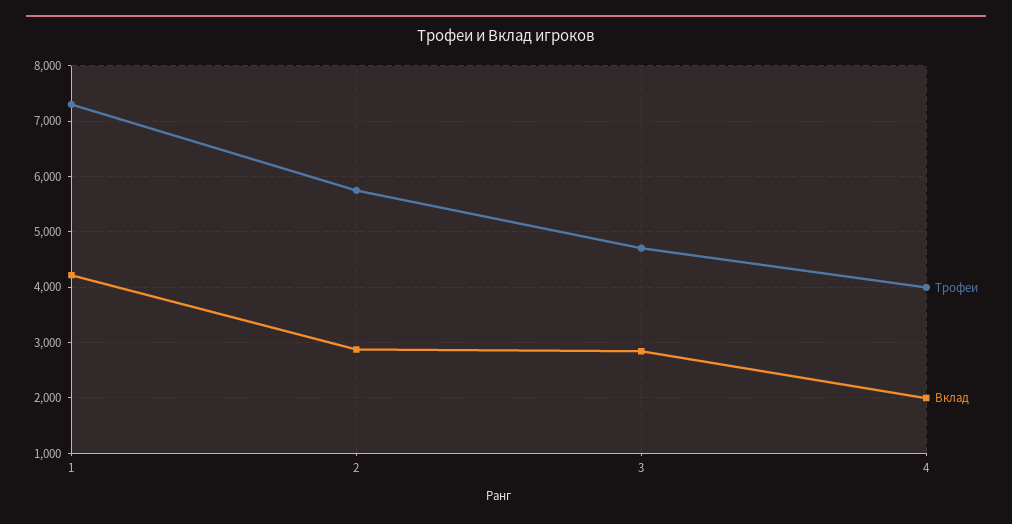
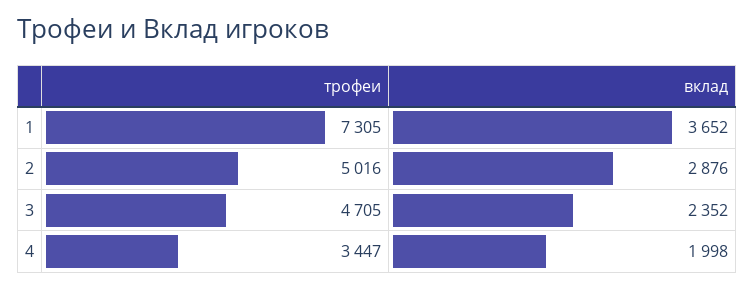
Вклад, 1: 4200 -> 3652
Трофеи, 2: 5800 -> 5016
Вклад, 3: 2800 -> 2352
Трофеи, 4: 4000 -> 3447

